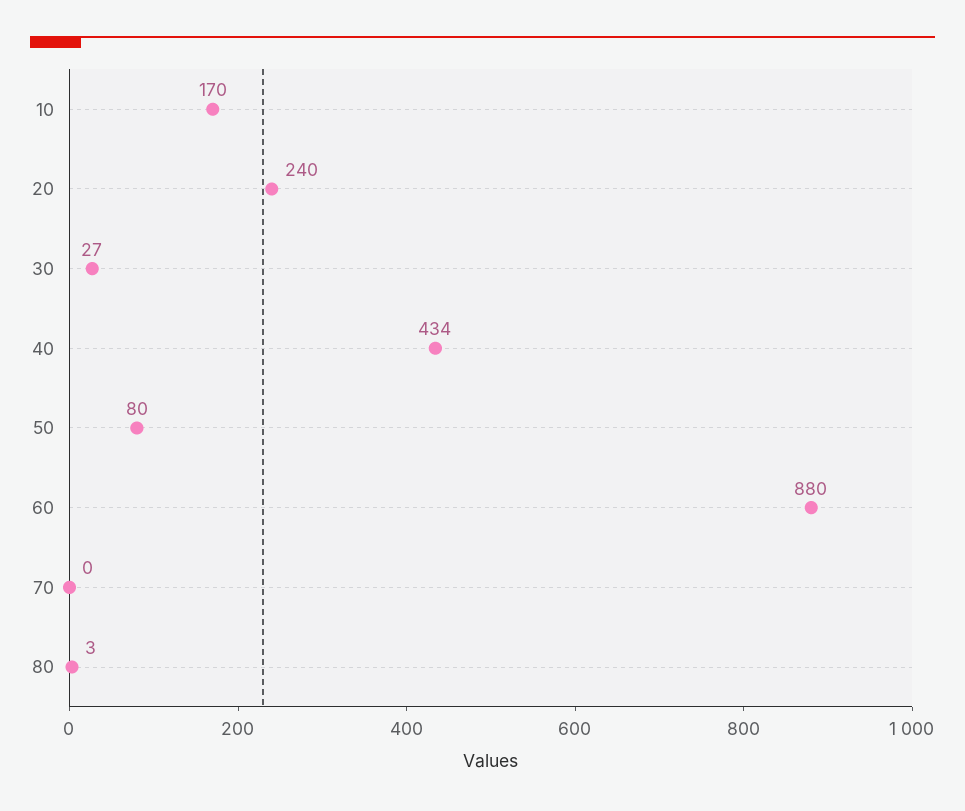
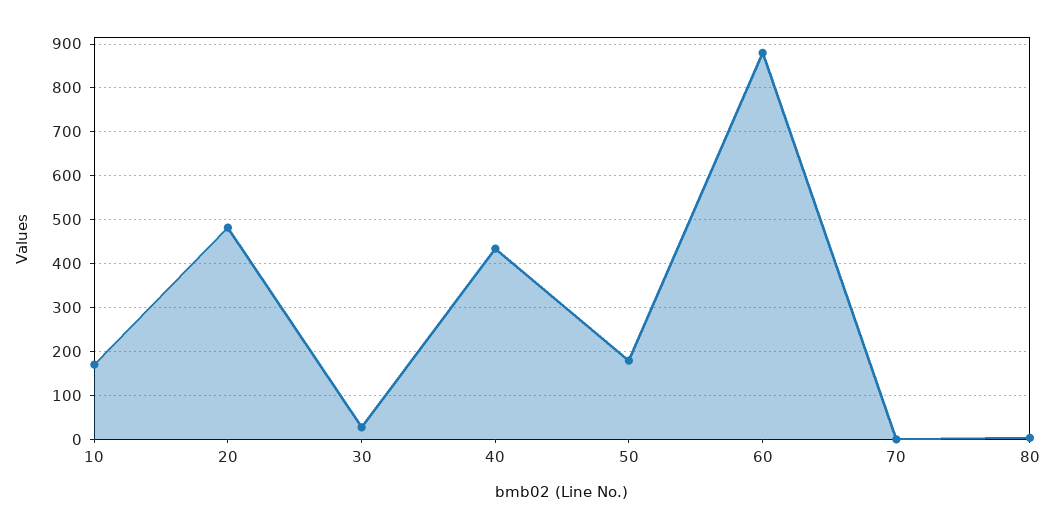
20: 240 -> 480
50: 80 -> 180

